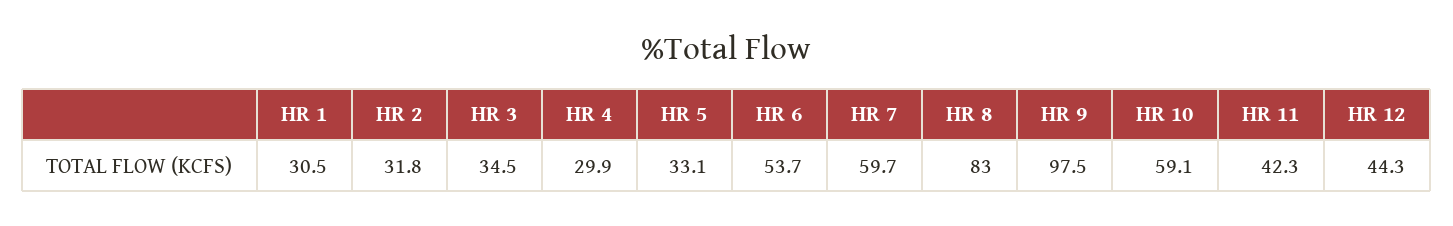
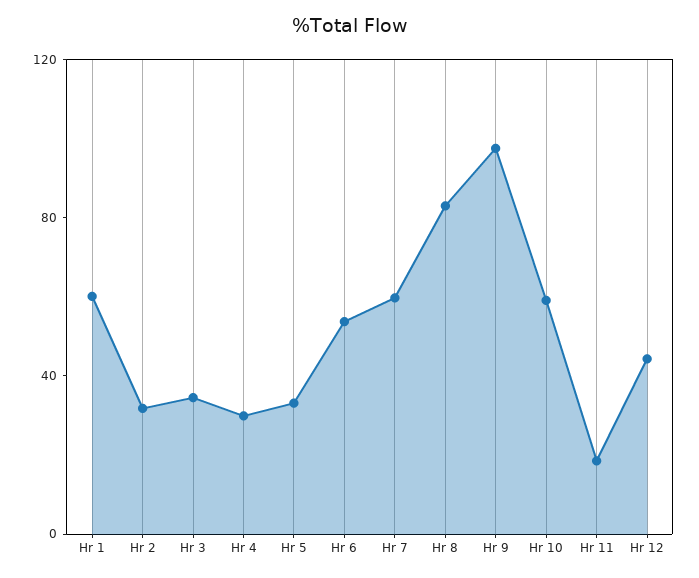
HR 1: 30.5 -> 60
HR 11: 42.3 -> 20

